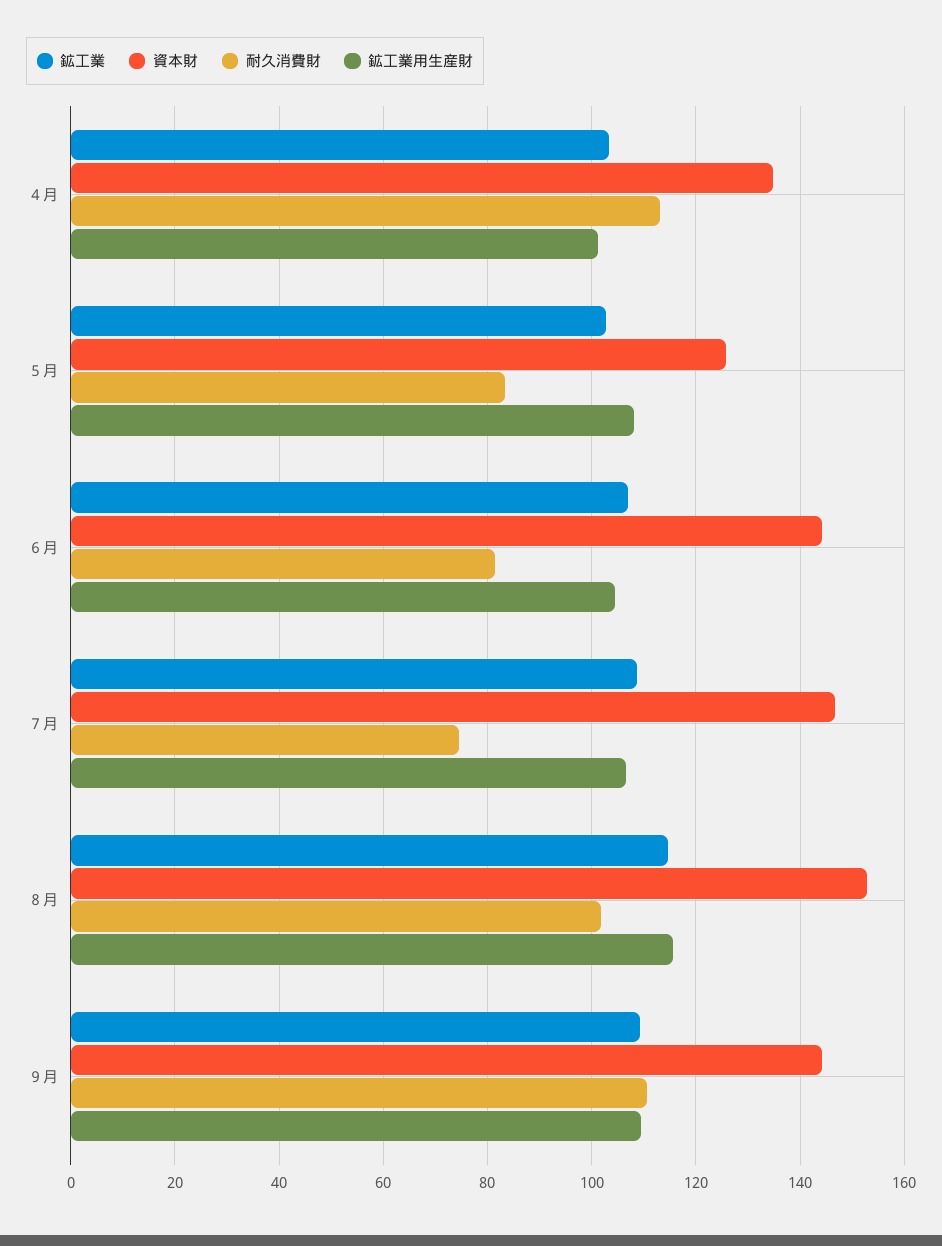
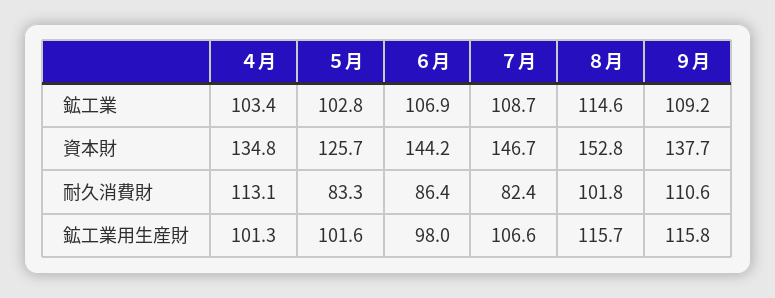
鉱工業用生産財, ５月: 108 -> 101.6
耐久消費財, ６月: 82 -> 86.4
鉱工業用生産財, ６月: 104 -> 98
耐久消費財, ７月: 74 -> 82.4
資本財, ９月: 144 -> 137.7
鉱工業用生産財, ９月: 110 -> 115.8

